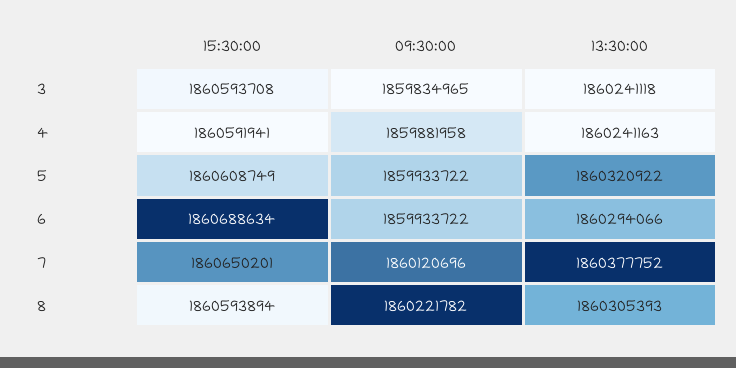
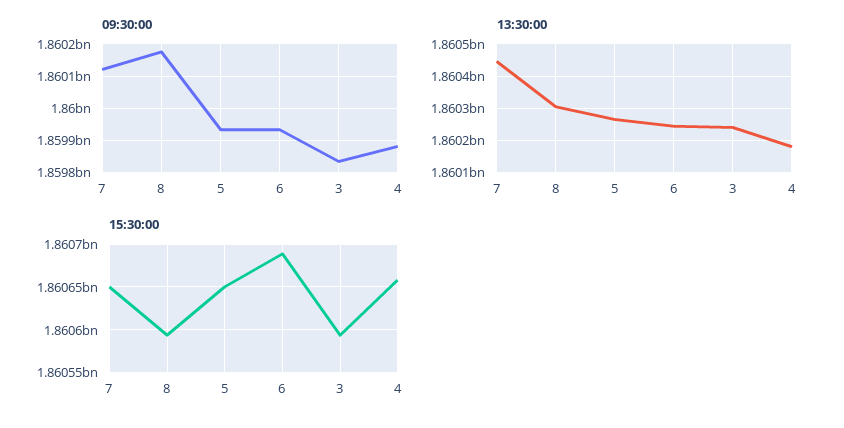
15:30:00, 4: 1860591941 -> 1860660000
13:30:00, 4: 1860241163 -> 1860180000
15:30:00, 5: 1860608749 -> 1860650000
13:30:00, 5: 1860320922 -> 1860260000
13:30:00, 6: 1860294066 -> 1860240000
13:30:00, 7: 1860377752 -> 1860440000
09:30:00, 8: 1860221782 -> 1860180000

